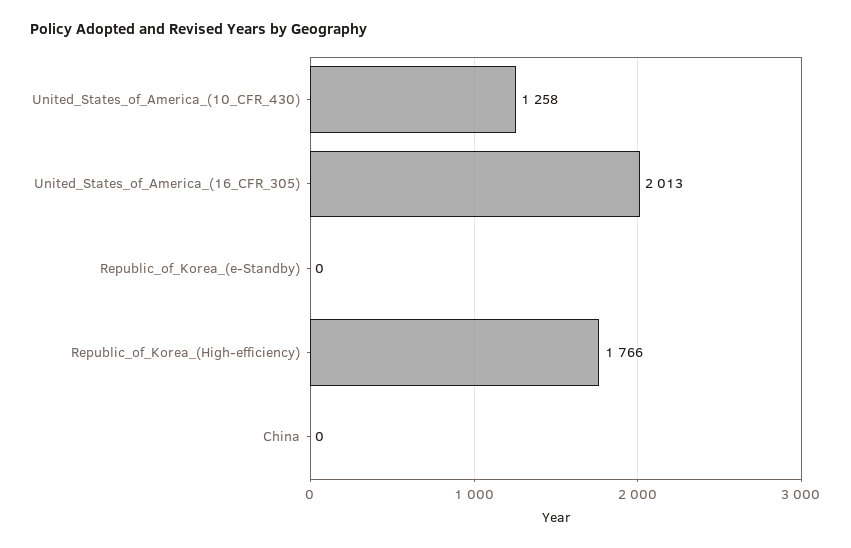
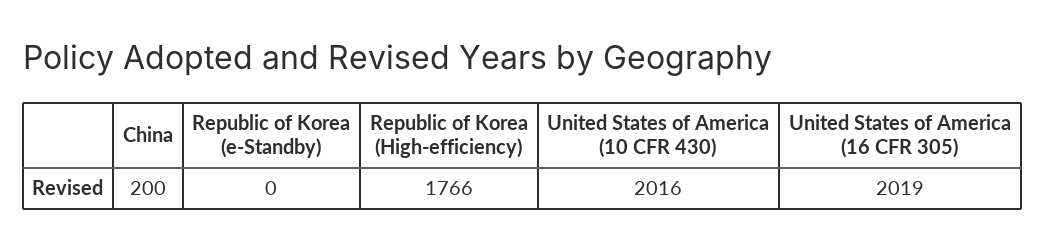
United_States_of_America_(10_CFR_430): 1258 -> 2016
United_States_of_America_(16_CFR_305): 2013 -> 2019
China: 0 -> 200

